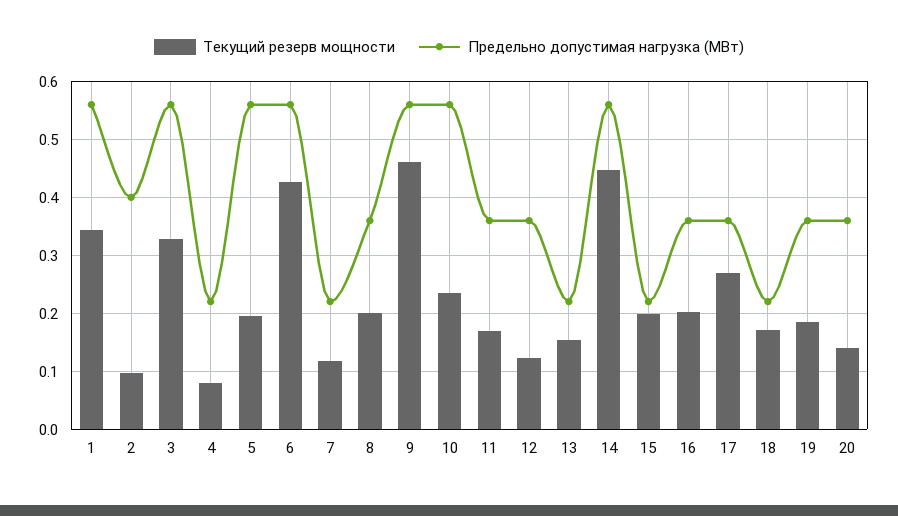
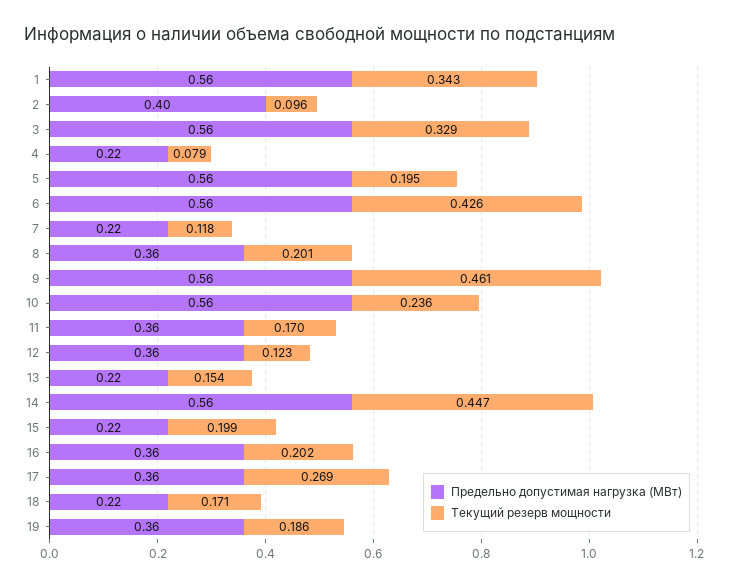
Текущий резерв мощности, 20: 0.14 -> none
Предельно допустимая нагрузка (МВт), 20: 0.36 -> none

